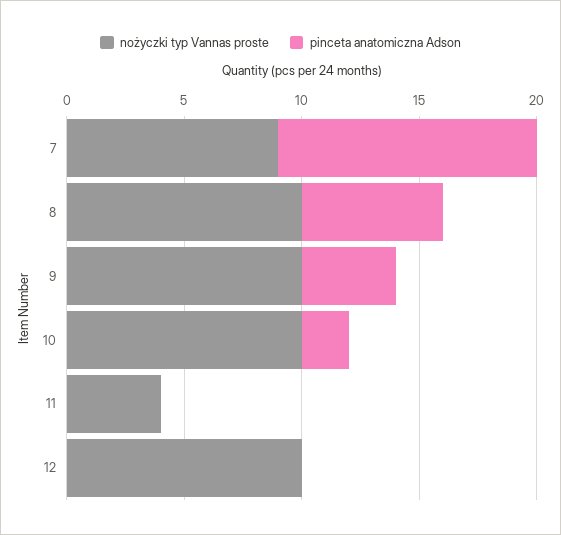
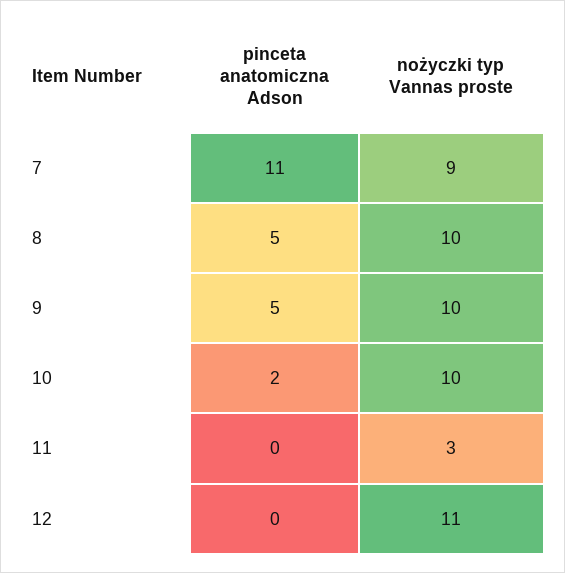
pinceta anatomiczna Adson, 8: 6 -> 5
pinceta anatomiczna Adson, 9: 4 -> 5
nożyczki typ Vannas proste, 11: 4 -> 3
nożyczki typ Vannas proste, 12: 10 -> 11

